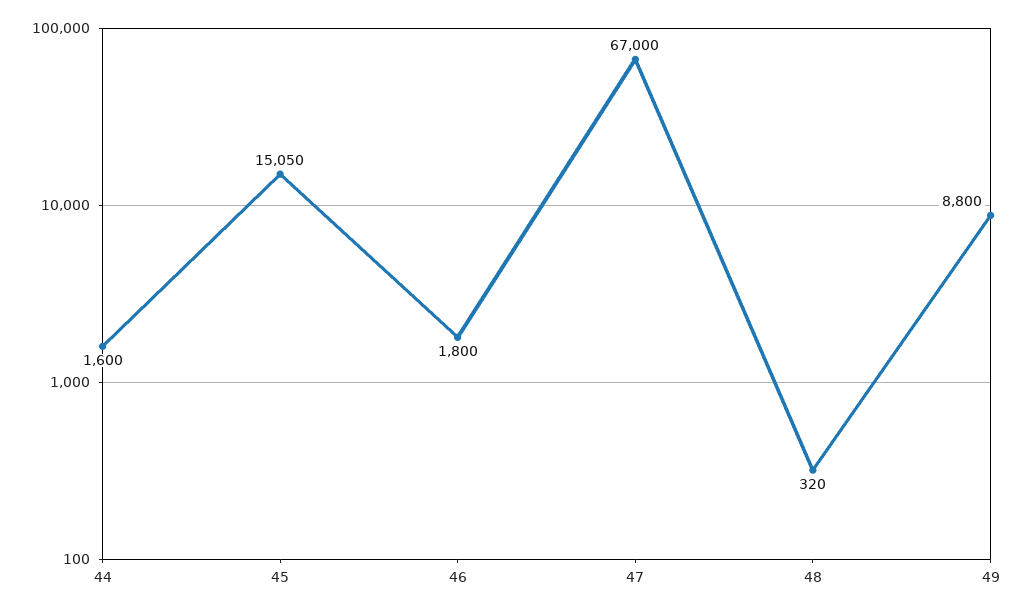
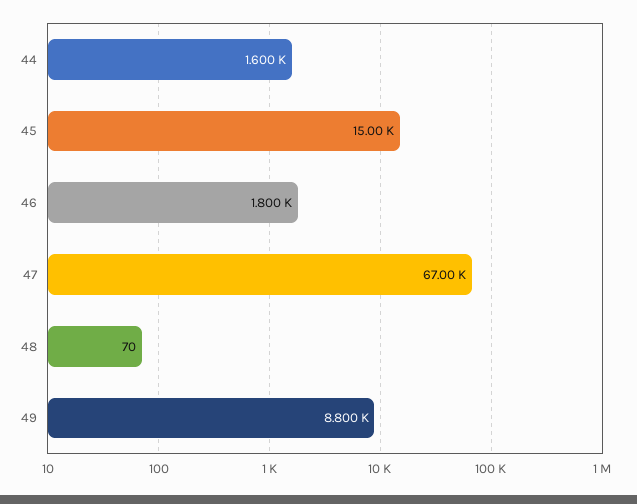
45: 15050 -> 15000
48: 320 -> 70

